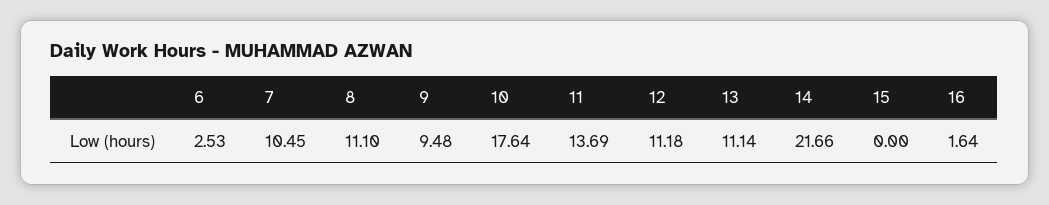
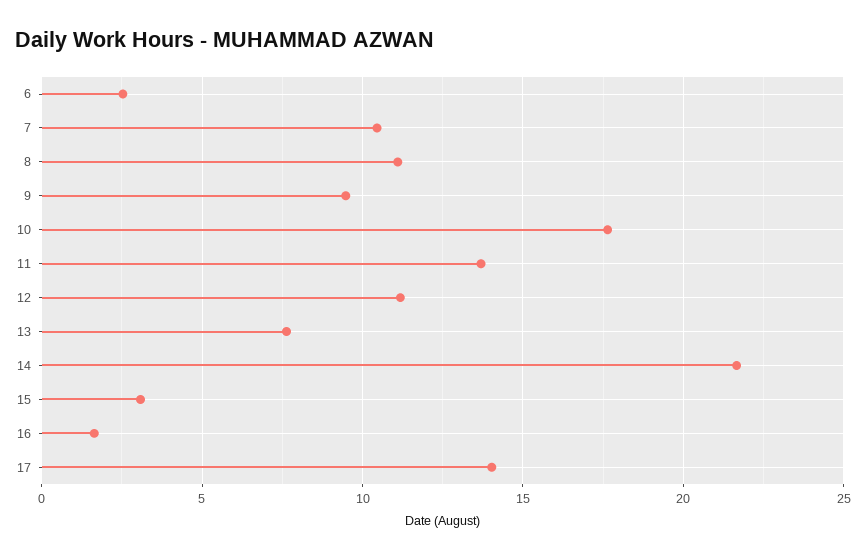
13: 11.14 -> 7.5
15: 0 -> 3
17: none -> 14

